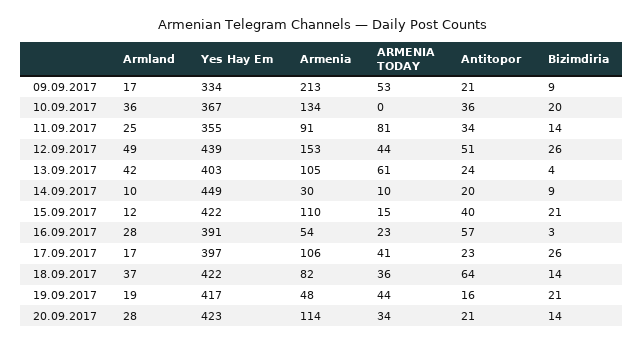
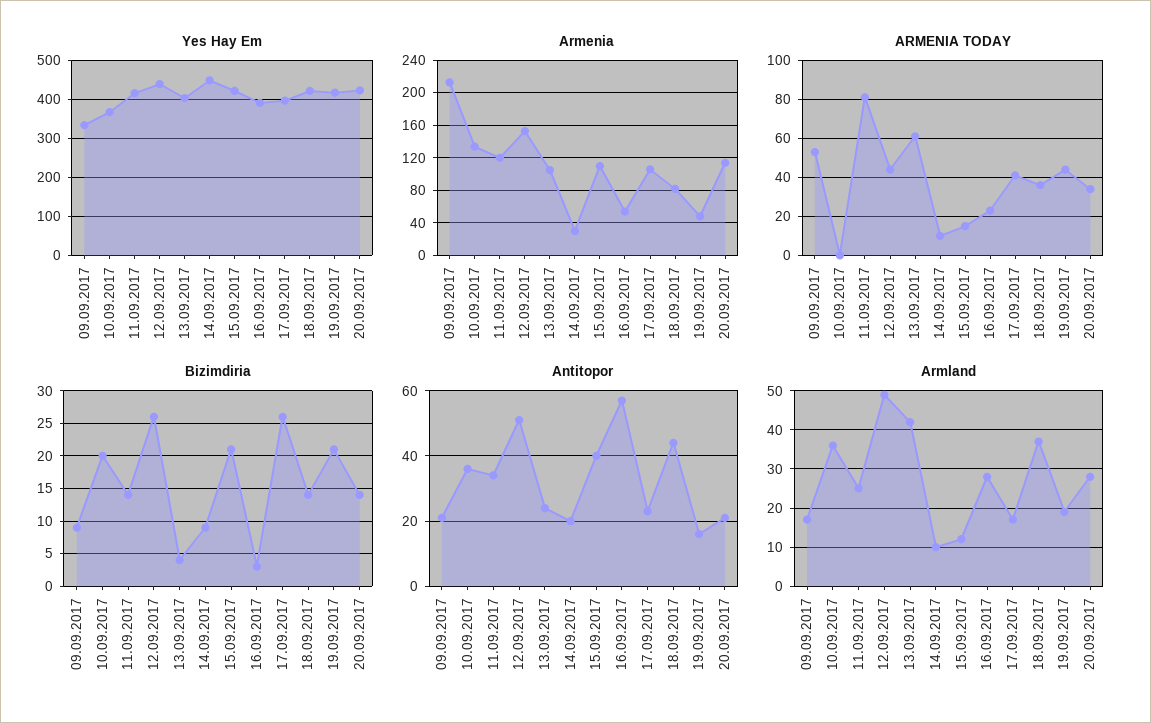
Yes Hay Em, 11.09.2017: 355 -> 420
Armenia, 11.09.2017: 91 -> 120
Antitopor, 18.09.2017: 64 -> 45

